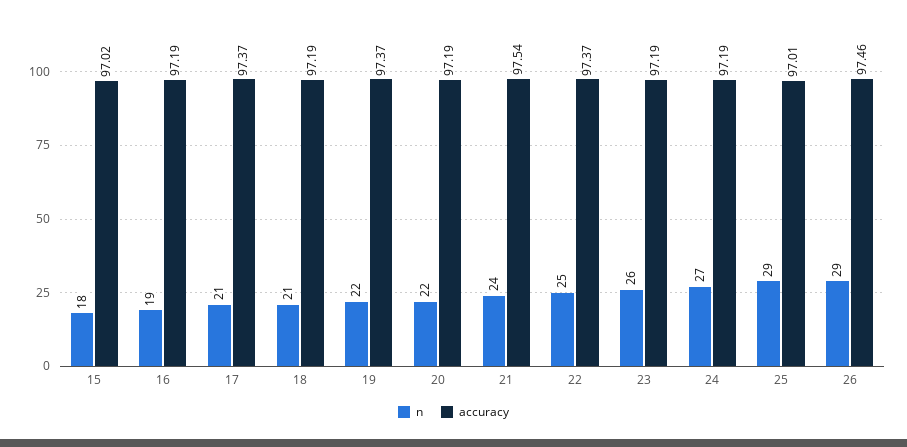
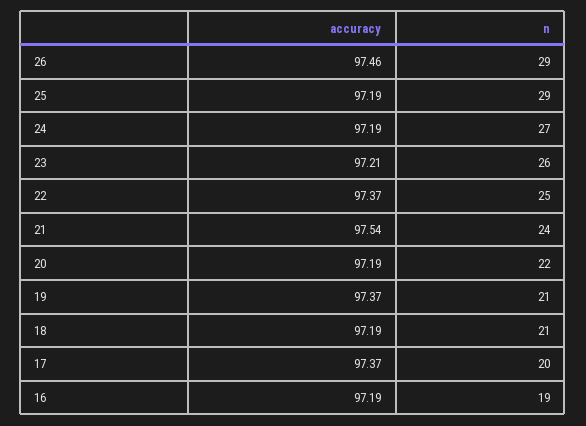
n, 15: 18 -> none
accuracy, 15: 97.02 -> none
n, 17: 21 -> 20
n, 19: 22 -> 21
accuracy, 23: 97.19 -> 97.21
accuracy, 25: 97.01 -> 97.19

